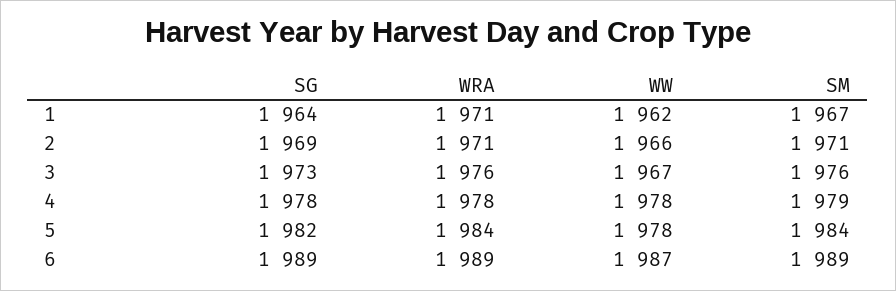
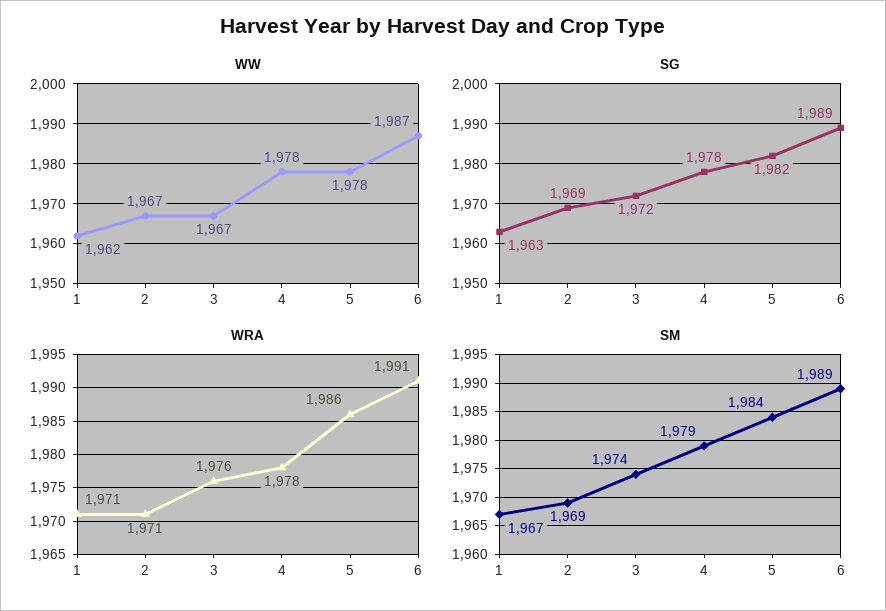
SG, 1: 1964 -> 1963
WW, 2: 1966 -> 1967
SM, 2: 1971 -> 1969
SG, 3: 1973 -> 1972
SM, 3: 1976 -> 1974
WRA, 5: 1984 -> 1986
WRA, 6: 1989 -> 1991

